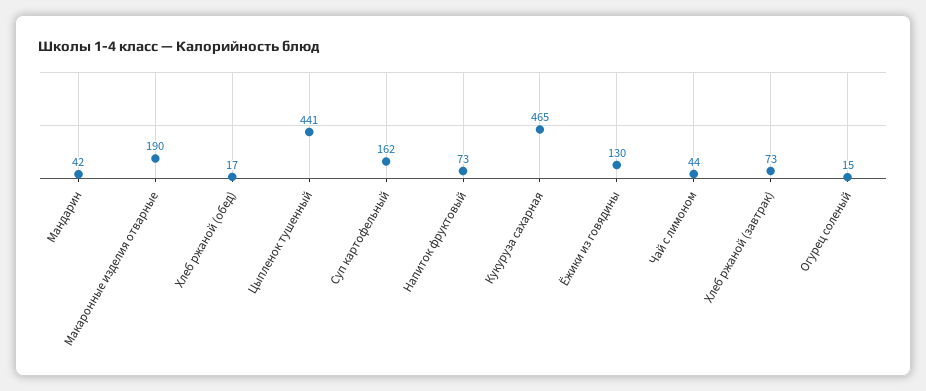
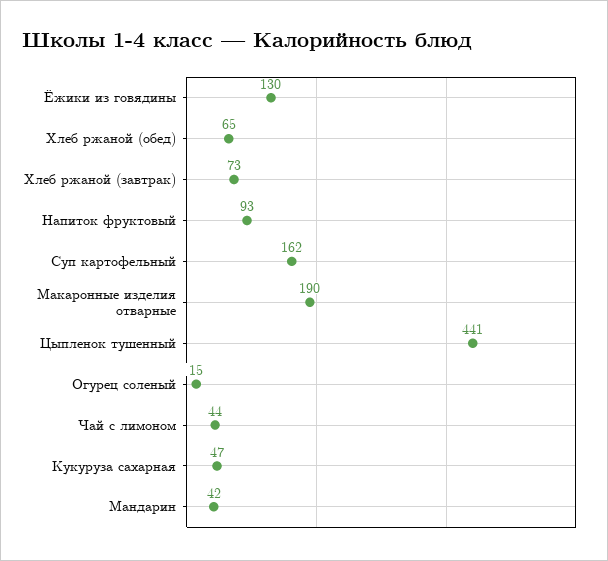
Хлеб ржаной (обед): 17 -> 65
Напиток фруктовый: 73 -> 93
Кукуруза сахарная: 465 -> 47

